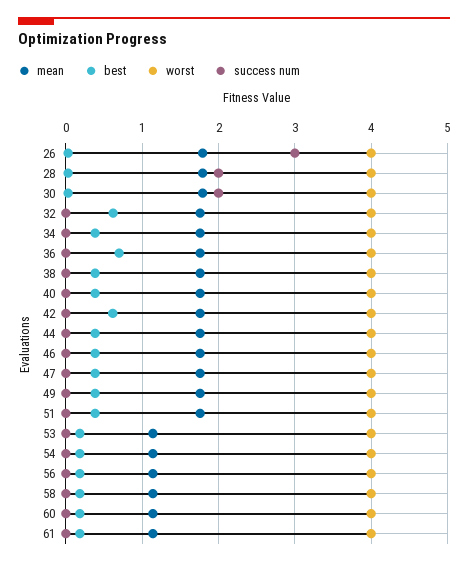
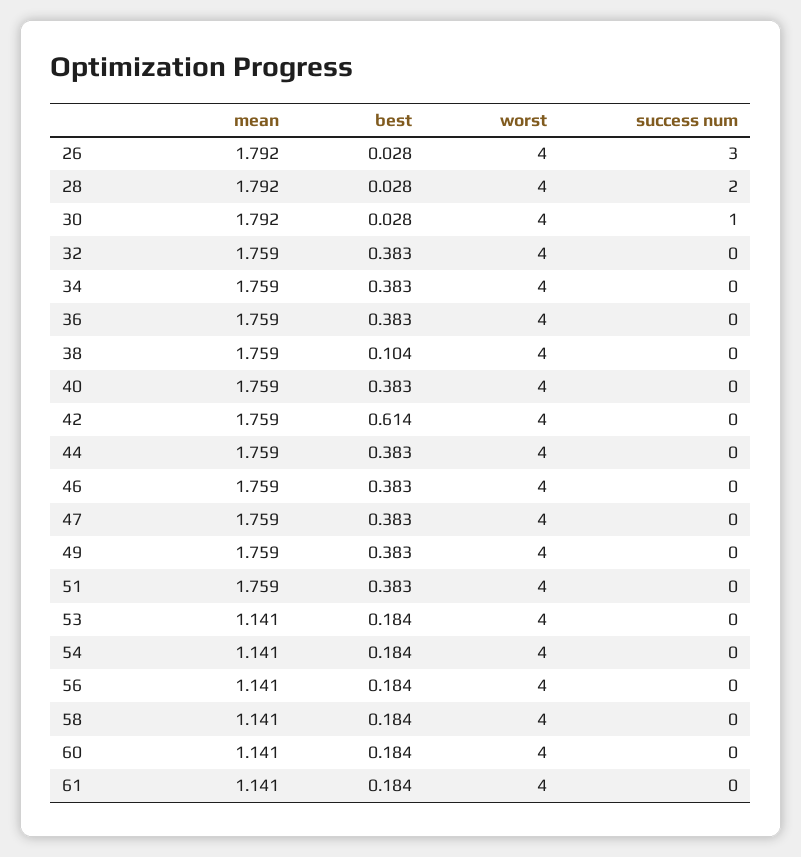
success num, 30: 2 -> 1
best, 32: 0.6 -> 0.383
best, 36: 0.7 -> 0.383
best, 38: 0.4 -> 0.104

